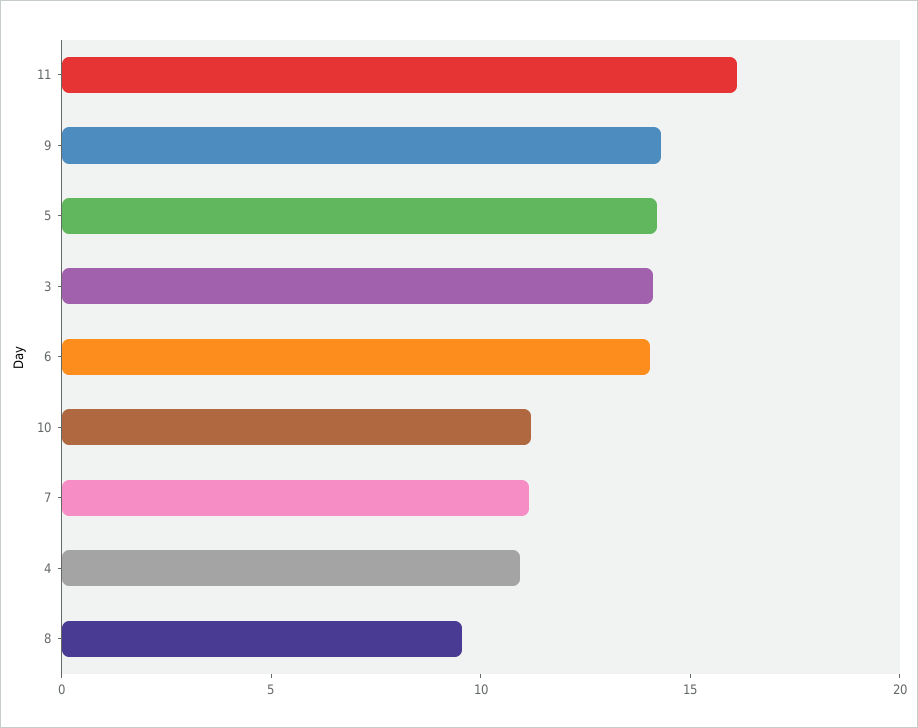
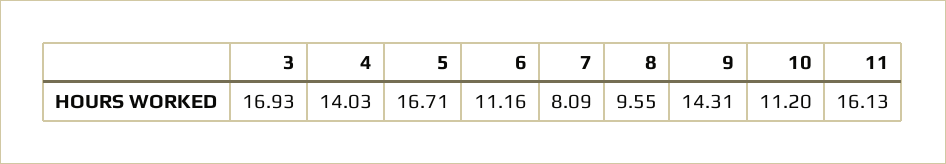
5: 14 -> 16.71
3: 14 -> 16.93
6: 14 -> 11.16
7: 11 -> 8.09
4: 11 -> 14.03

